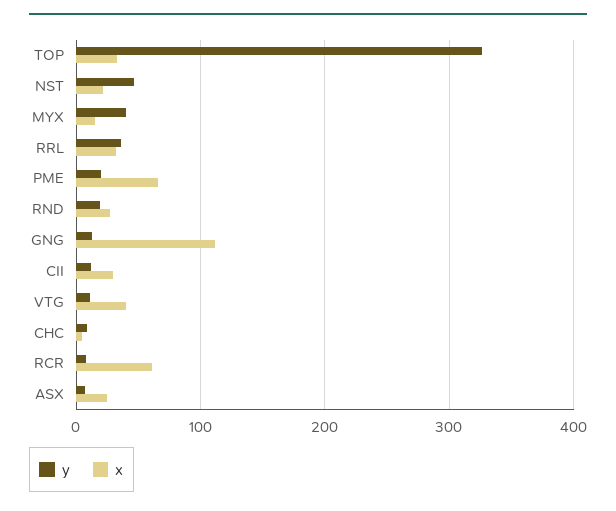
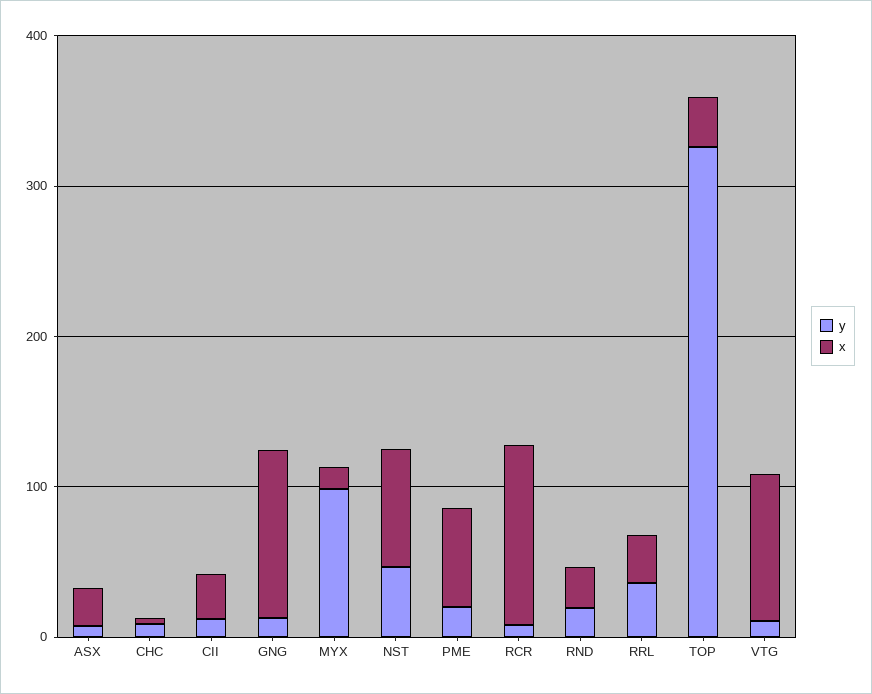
x, NST: 20 -> 80
y, MYX: 40 -> 100
x, VTG: 40 -> 100
x, RCR: 60 -> 120

